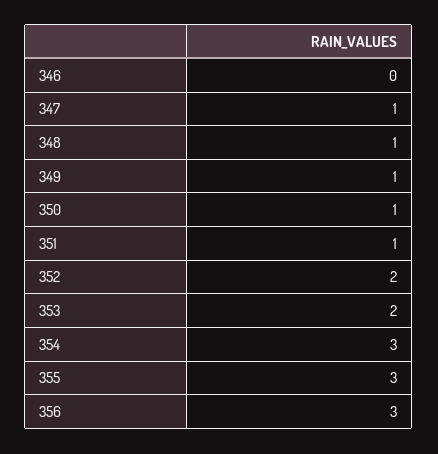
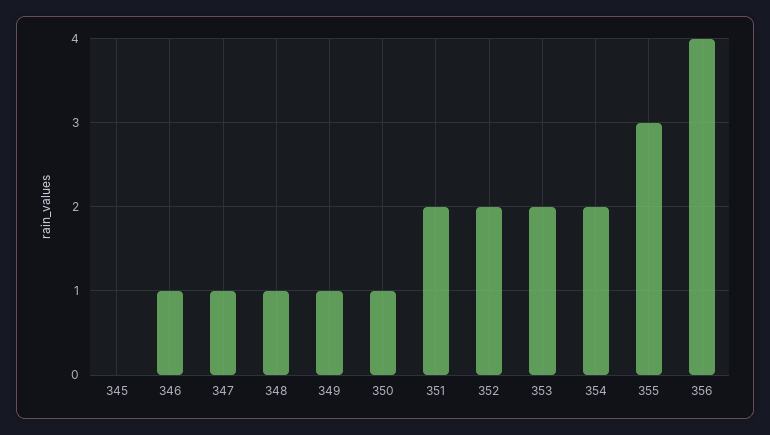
346: 0 -> 1
351: 1 -> 2
354: 3 -> 2
356: 3 -> 4
345: none -> 0

